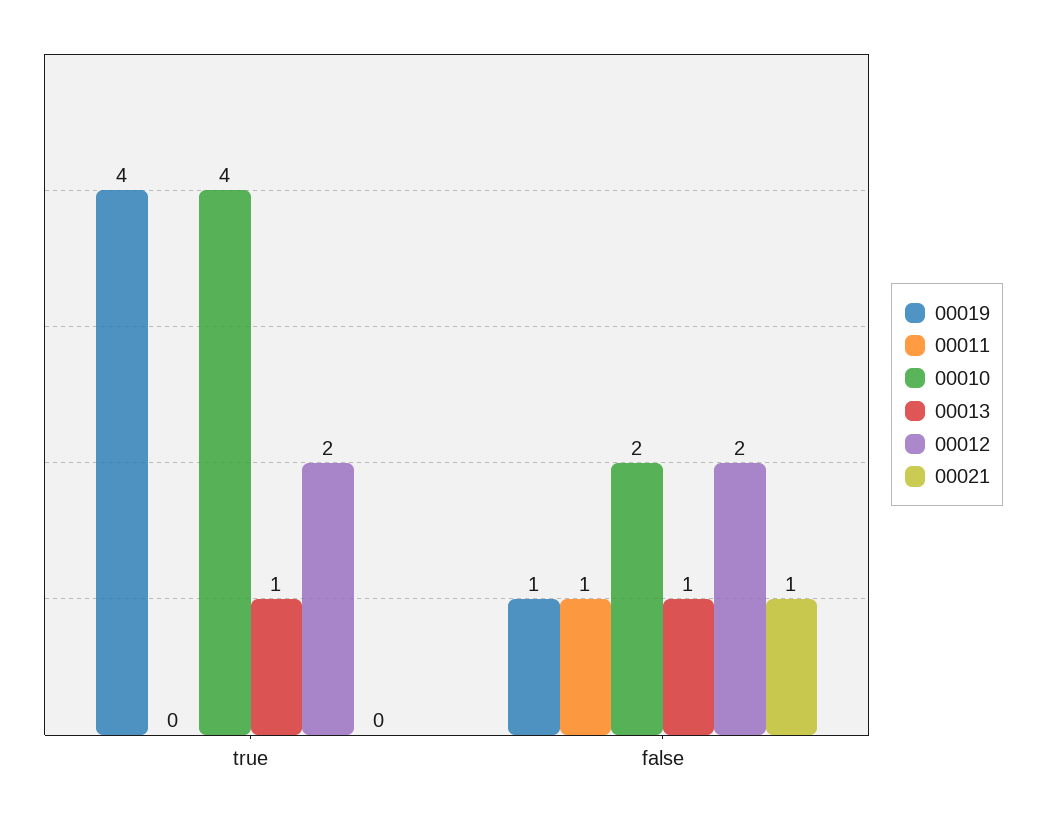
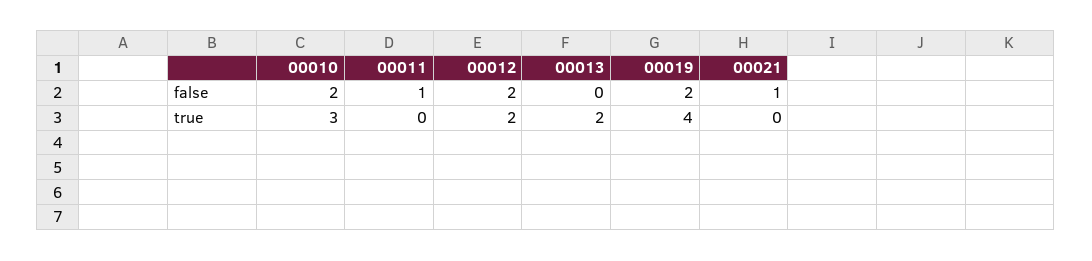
00010, true: 4 -> 3
00013, true: 1 -> 2
00019, false: 1 -> 2
00013, false: 1 -> 0

